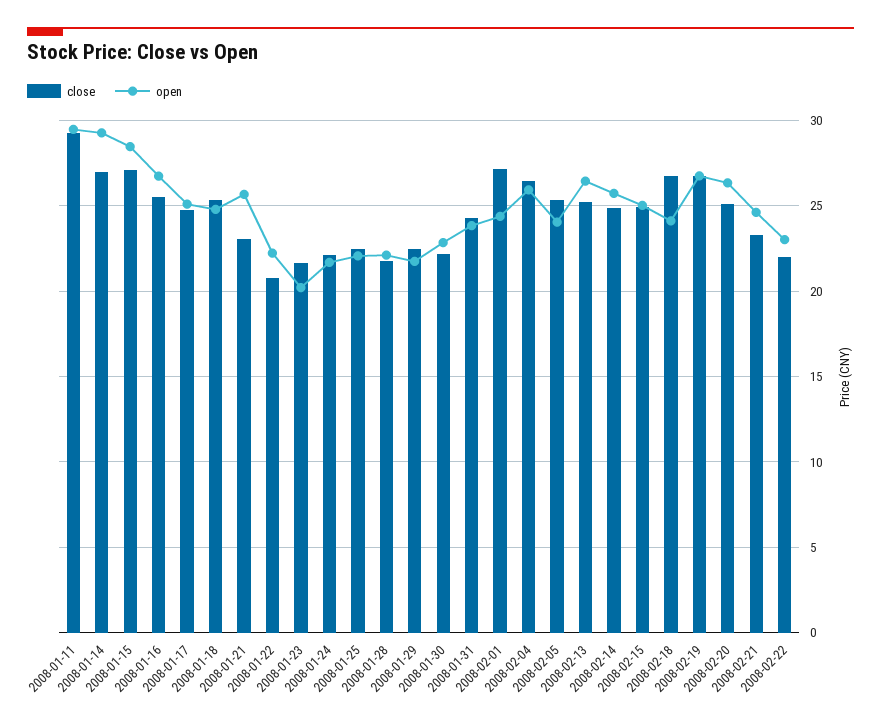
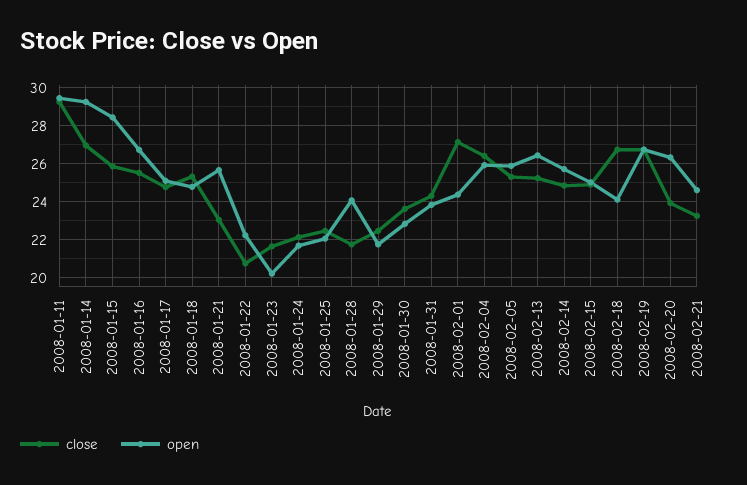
close, 2008-01-15: 27 -> 26
open, 2008-01-28: 22 -> 24
close, 2008-01-30: 22 -> 23.5
open, 2008-02-05: 24 -> 26
close, 2008-02-20: 25 -> 24
close, 2008-02-22: 22 -> none
open, 2008-02-22: 23 -> none

